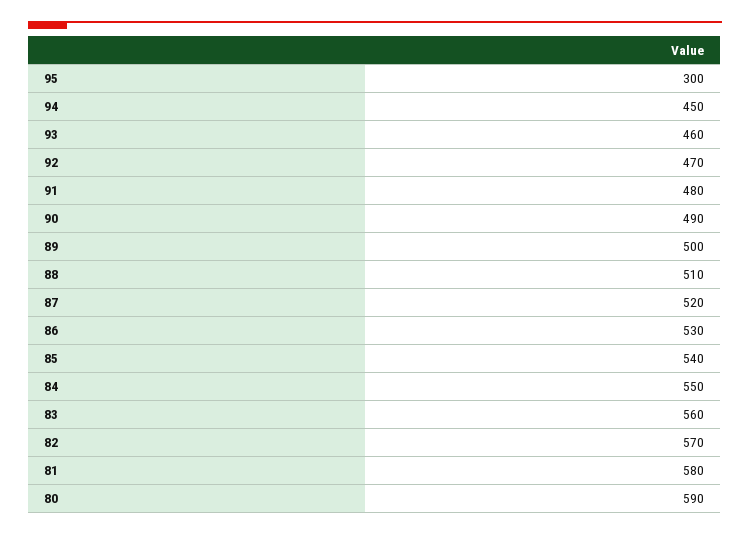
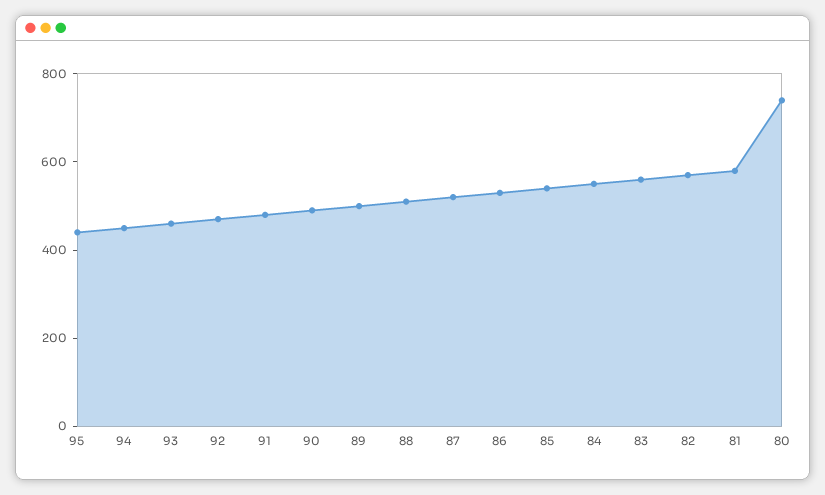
95: 300 -> 450
80: 590 -> 750

